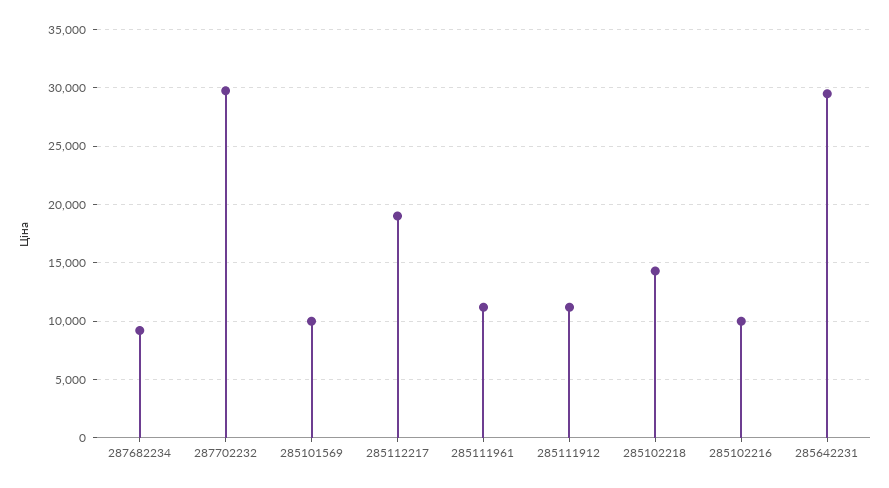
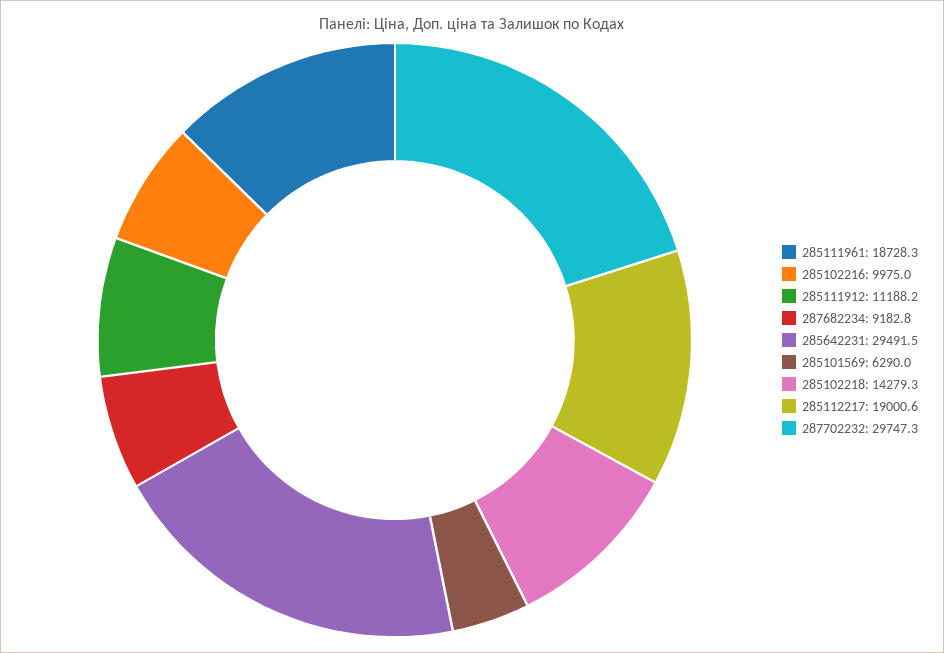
285101569: 10000 -> 6290
285111961: 11000 -> 18728.3

